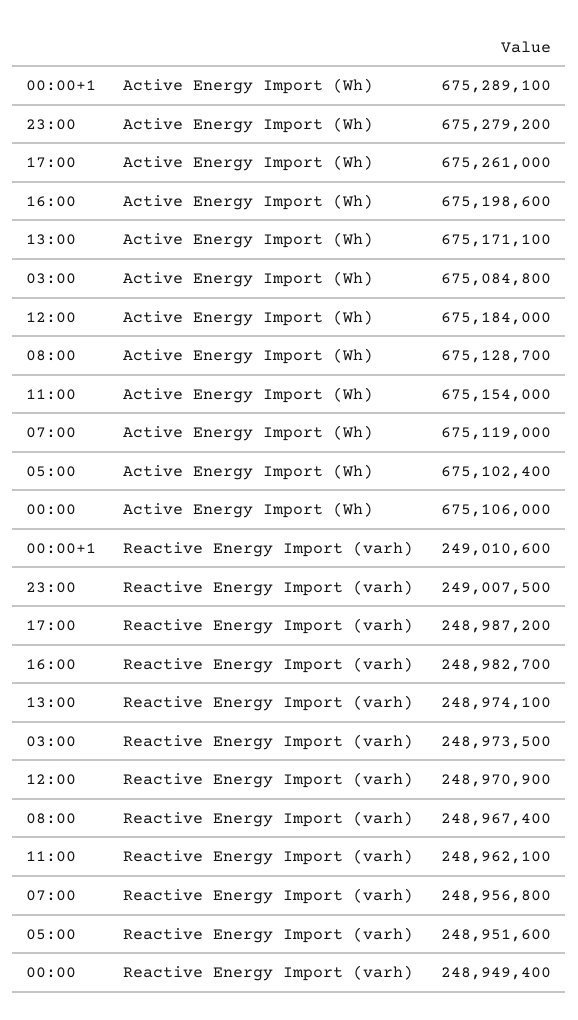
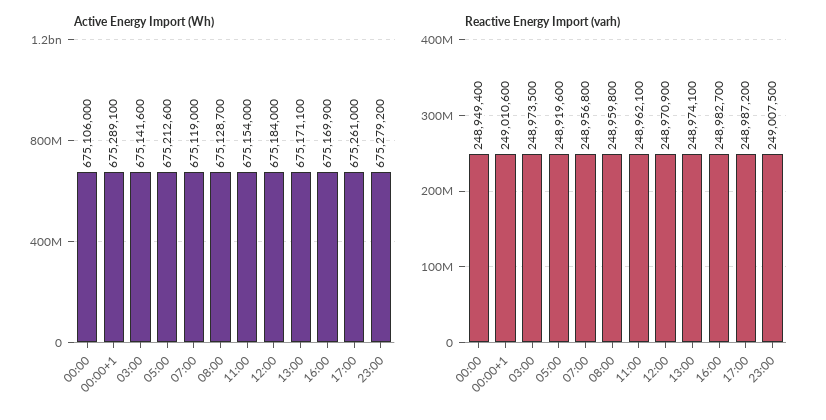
Active Energy Import (Wh), 16:00: 675198600 -> 675169900
Active Energy Import (Wh), 03:00: 675084800 -> 675141600
Active Energy Import (Wh), 05:00: 675102400 -> 675212600
Reactive Energy Import (varh), 08:00: 248967400 -> 248959800
Reactive Energy Import (varh), 05:00: 248951600 -> 248919600

